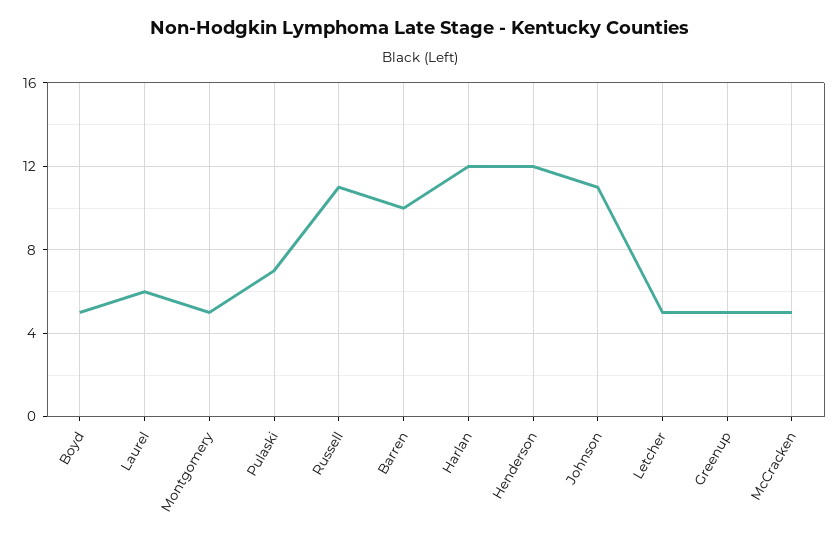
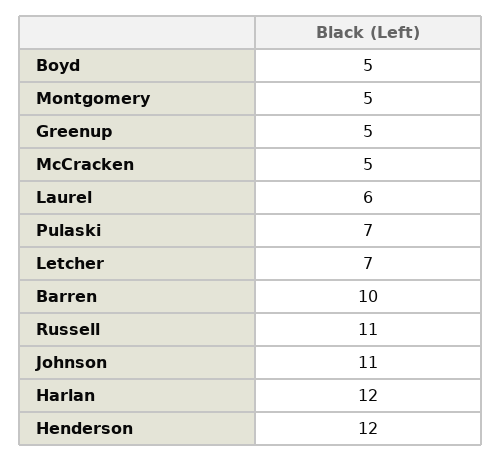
Letcher: 5 -> 7

